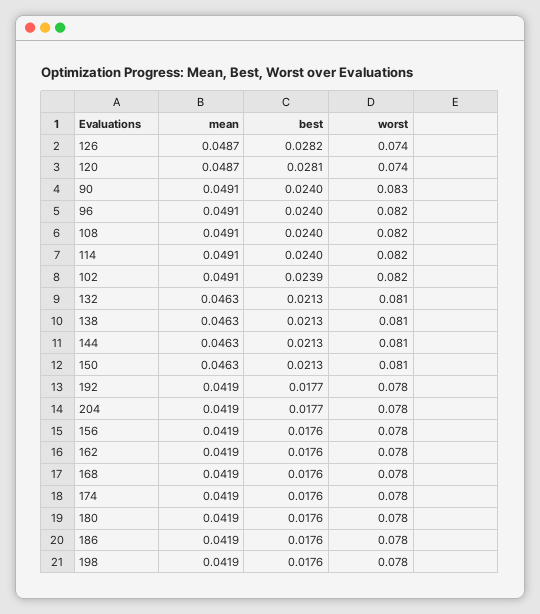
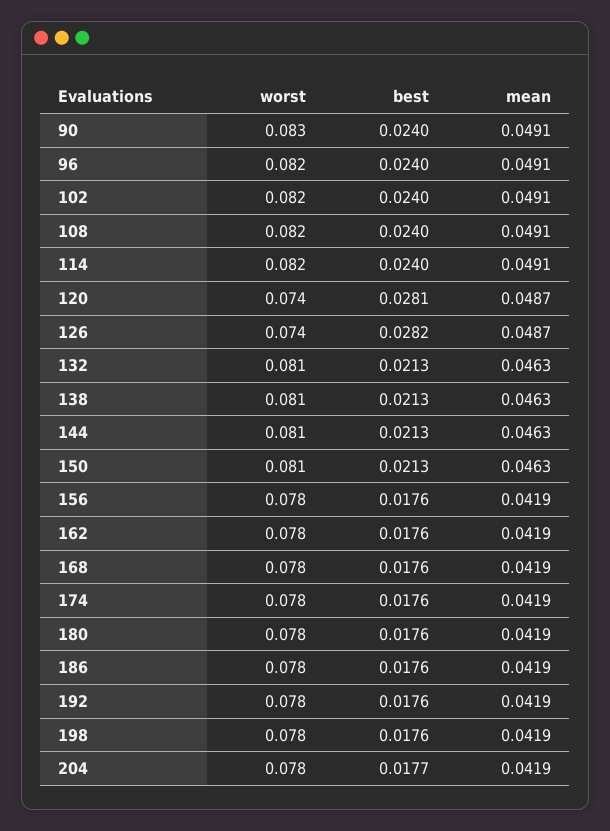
best, 102: 0.0239 -> 0.024
best, 192: 0.0177 -> 0.0176

